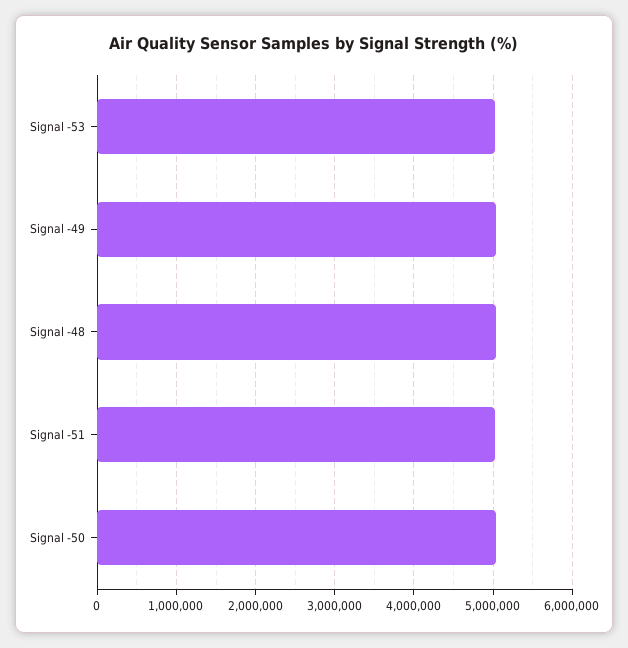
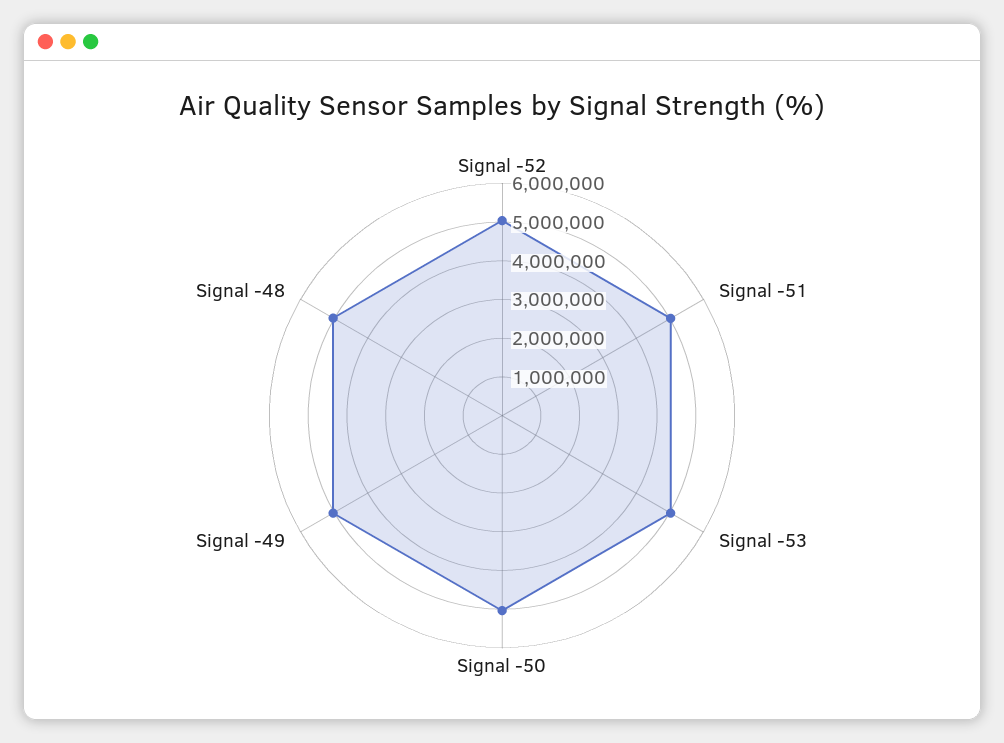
Signal -52: none -> 5000000

